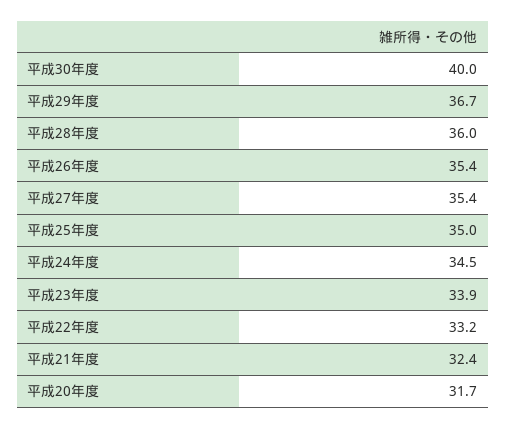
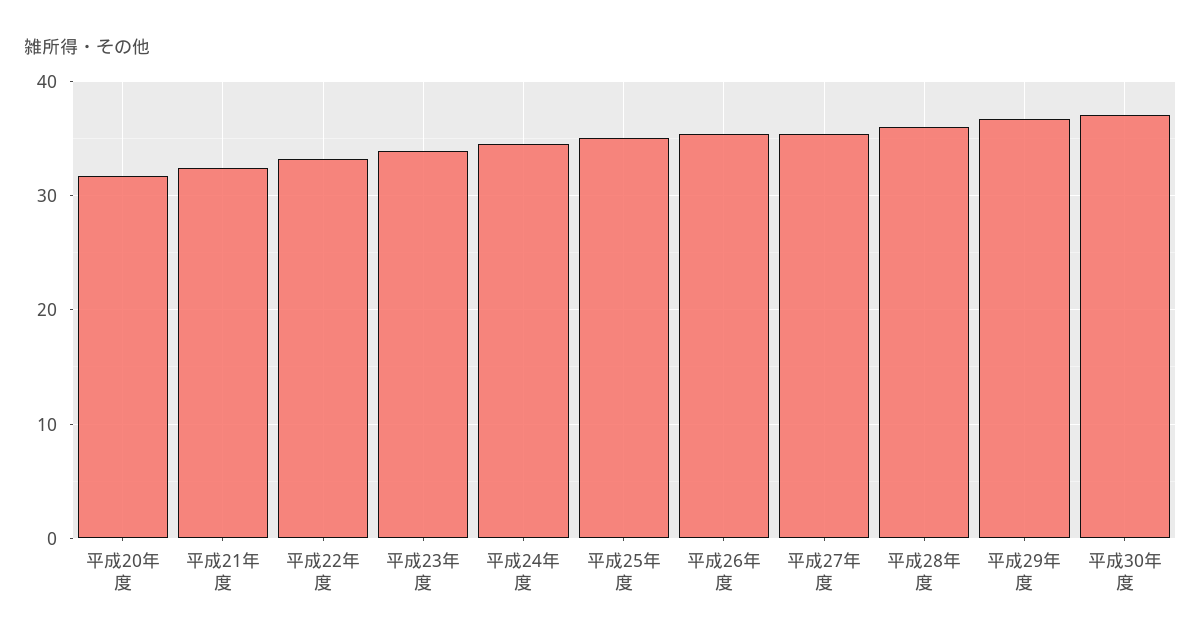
平成30年度: 40 -> 37

